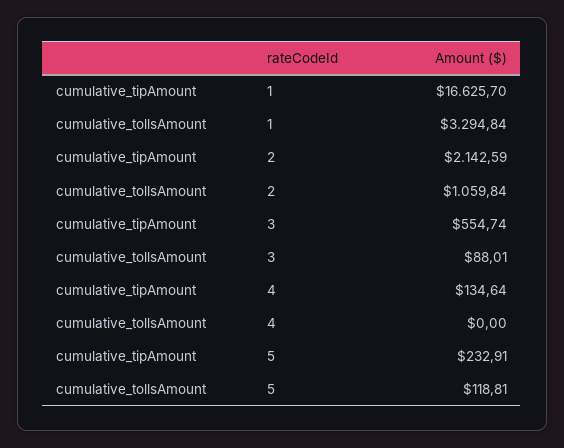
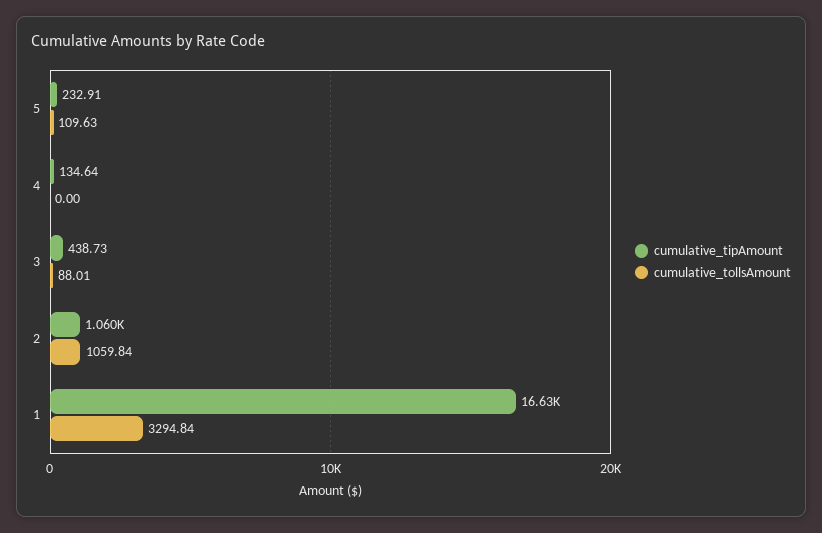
cumulative_tipAmount, 2: 2142.59 -> 1060
cumulative_tipAmount, 3: 554.74 -> 438.73
cumulative_tollsAmount, 5: 118.81 -> 109.63

